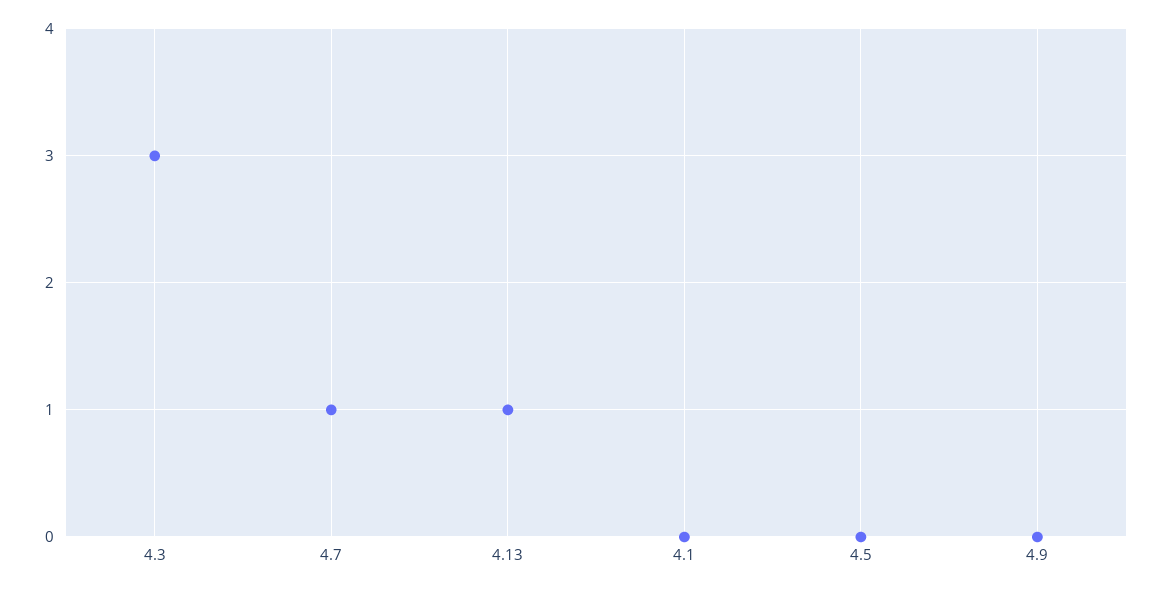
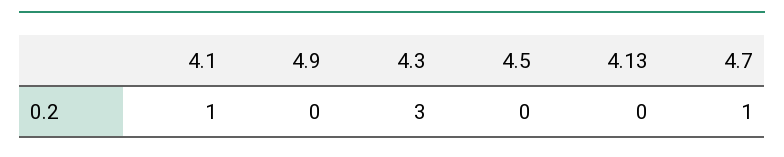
4.13: 1 -> 0
4.1: 0 -> 1

